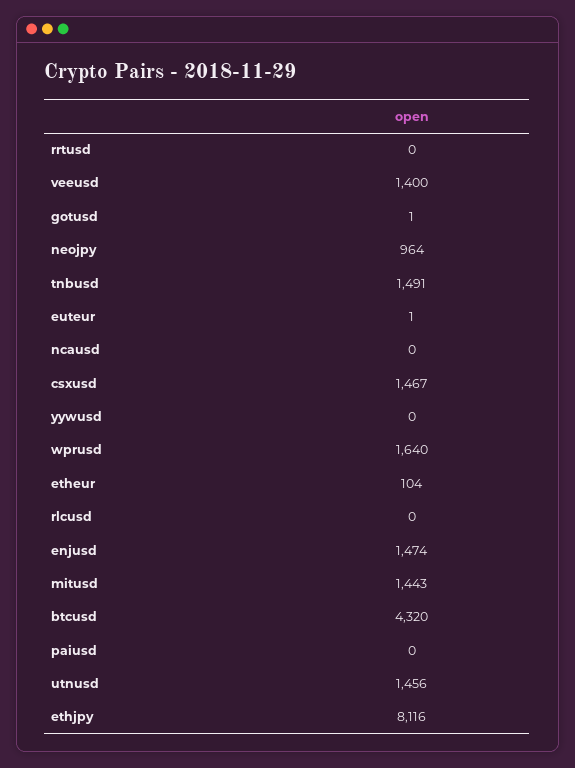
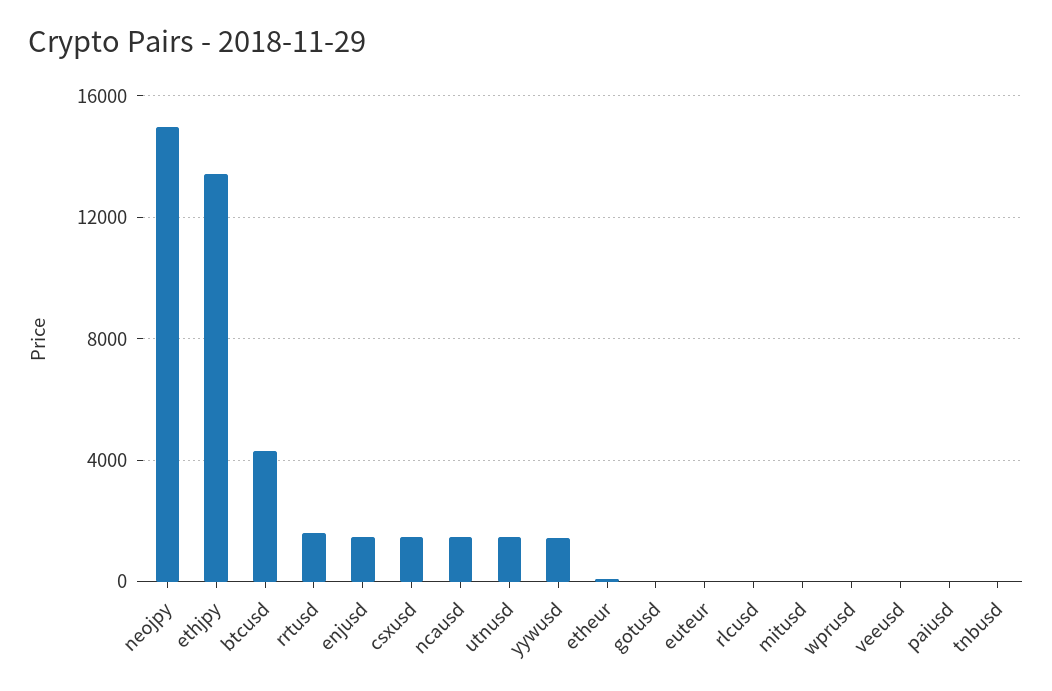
rrtusd: 0 -> 1500
veeusd: 1400 -> 0
neojpy: 964 -> 15000
tnbusd: 1491 -> 0
ncausd: 0 -> 1500
yywusd: 0 -> 1500
wprusd: 1640 -> 0
mitusd: 1443 -> 0
ethjpy: 8116 -> 13500

